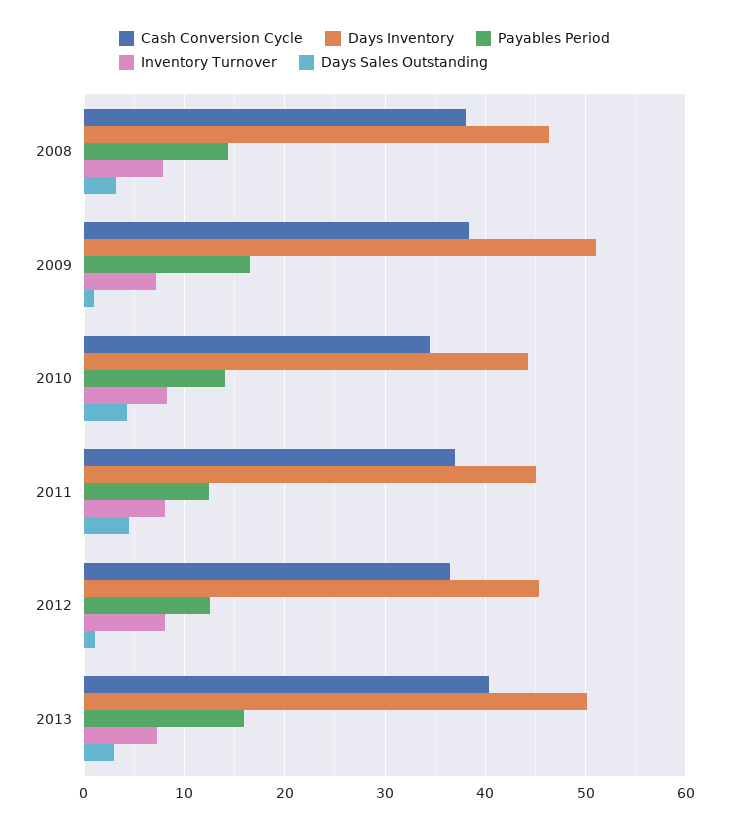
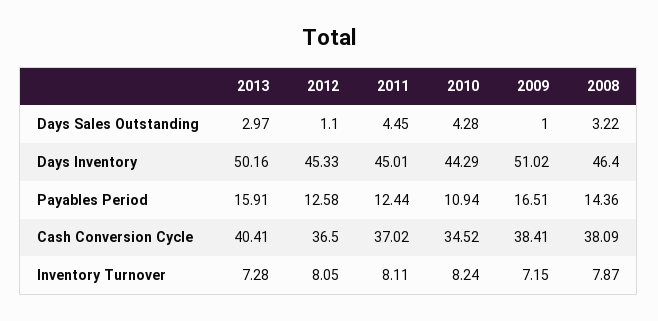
Payables Period, 2010: 14 -> 10.94

